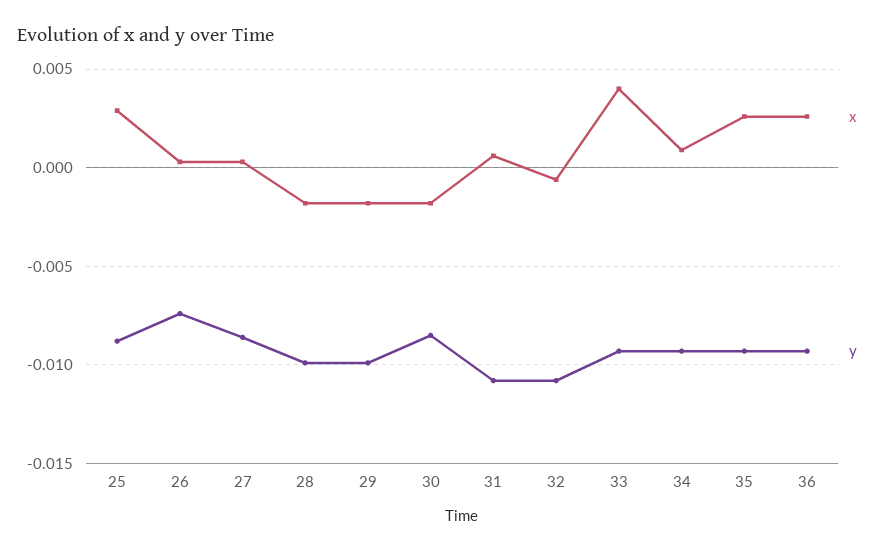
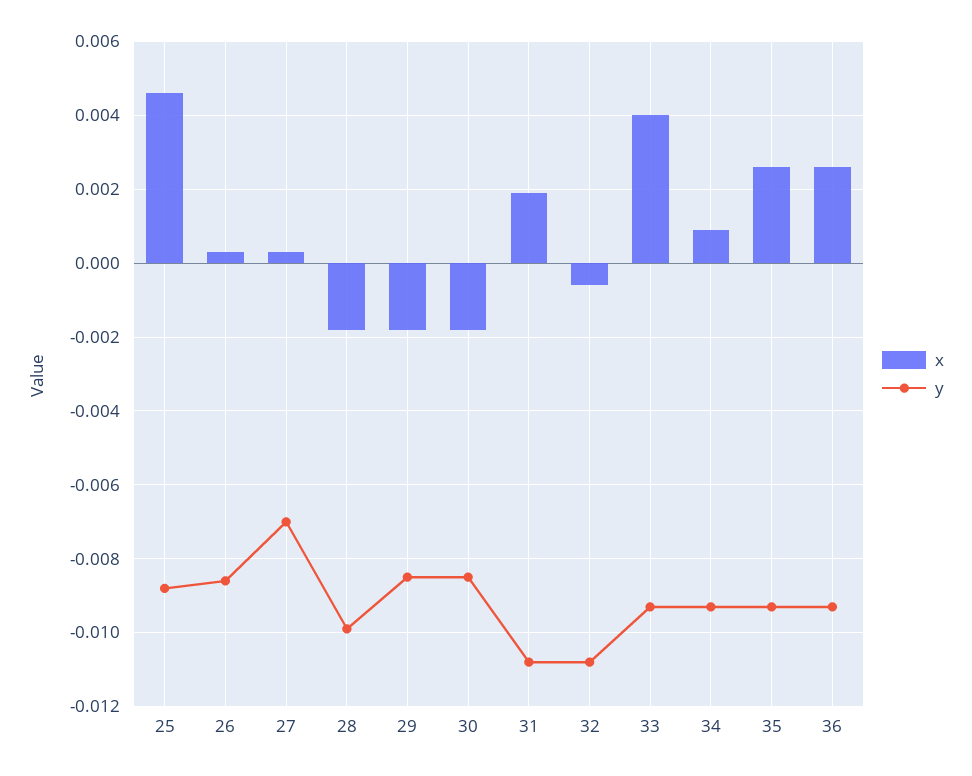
x, 25: 0.003 -> 0.0045
y, 26: -0.0075 -> -0.0085
y, 27: -0.0085 -> -0.007
y, 29: -0.01 -> -0.0085
x, 31: 0.0005 -> 0.002

